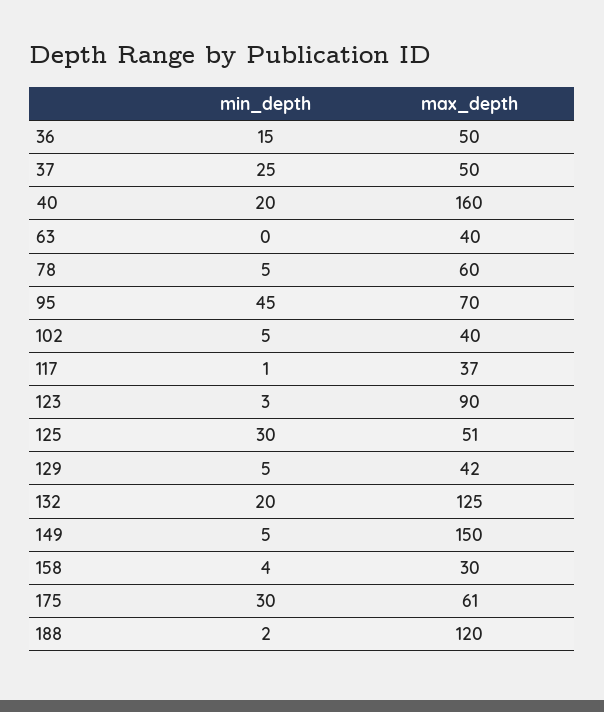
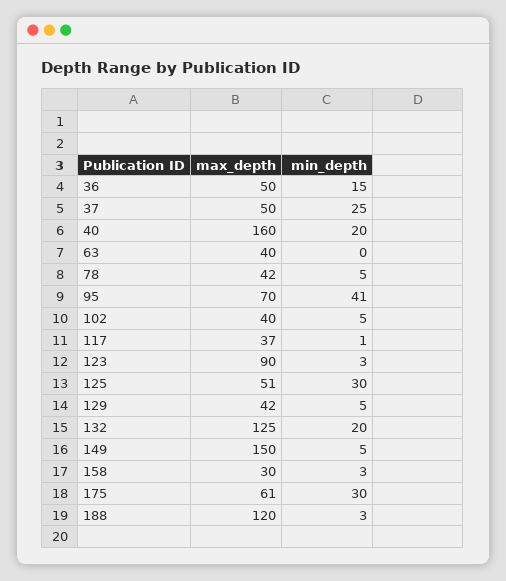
max_depth, 78: 60 -> 42
min_depth, 95: 45 -> 41
min_depth, 158: 4 -> 3
min_depth, 188: 2 -> 3

